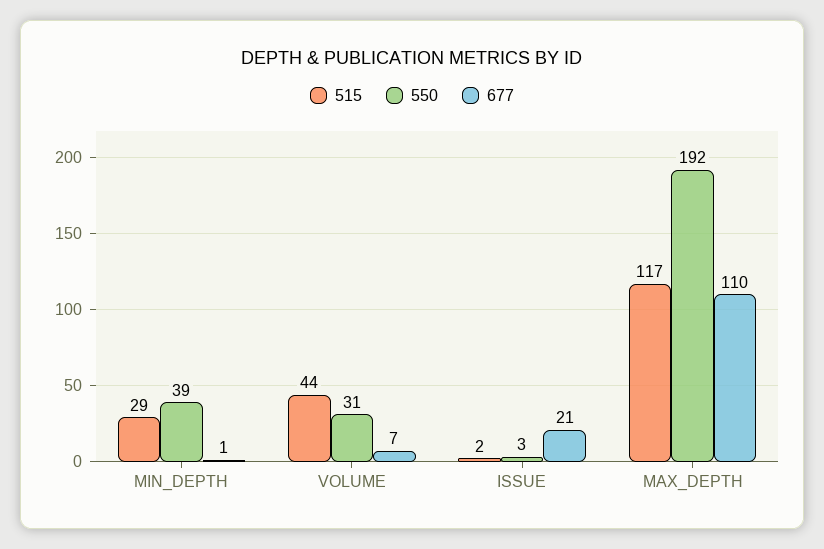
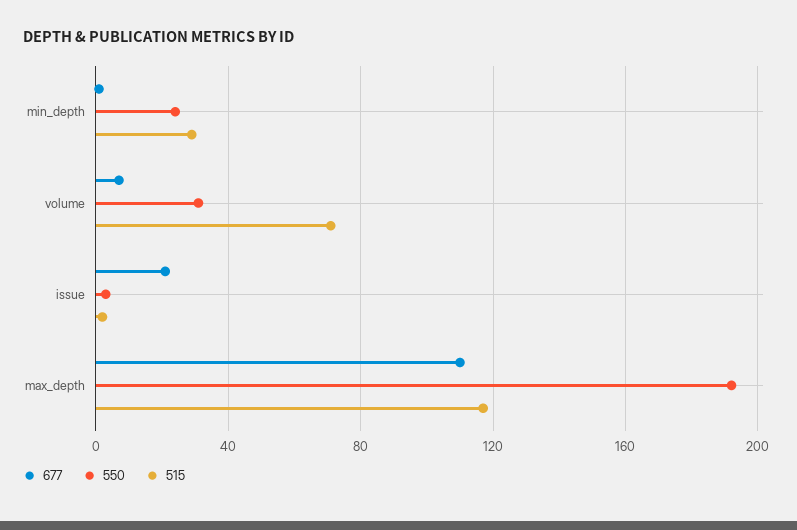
550, MIN_DEPTH: 39 -> 25
515, VOLUME: 44 -> 70

